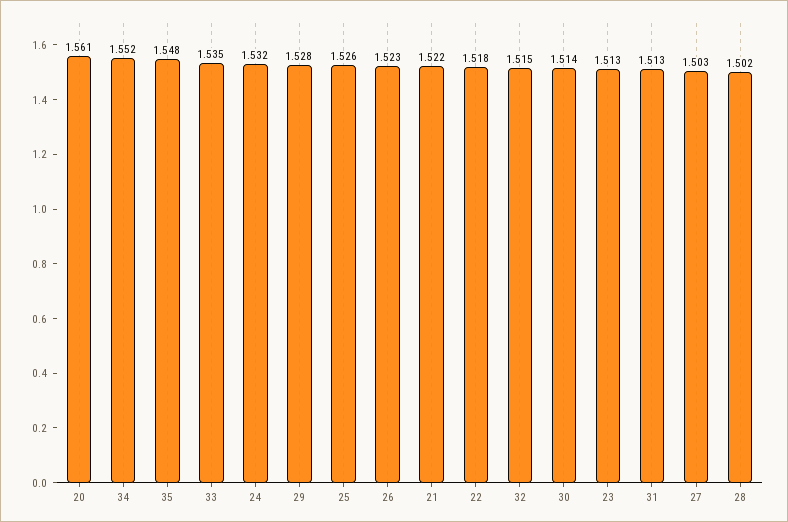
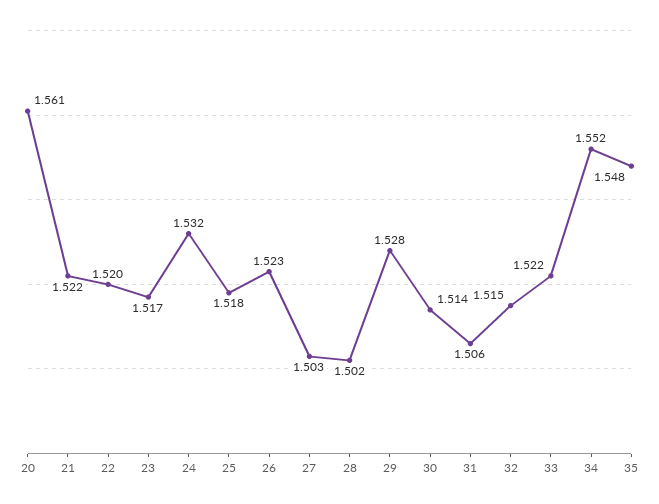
33: 1.535 -> 1.522
25: 1.526 -> 1.518
22: 1.518 -> 1.52
23: 1.513 -> 1.517
31: 1.513 -> 1.506

